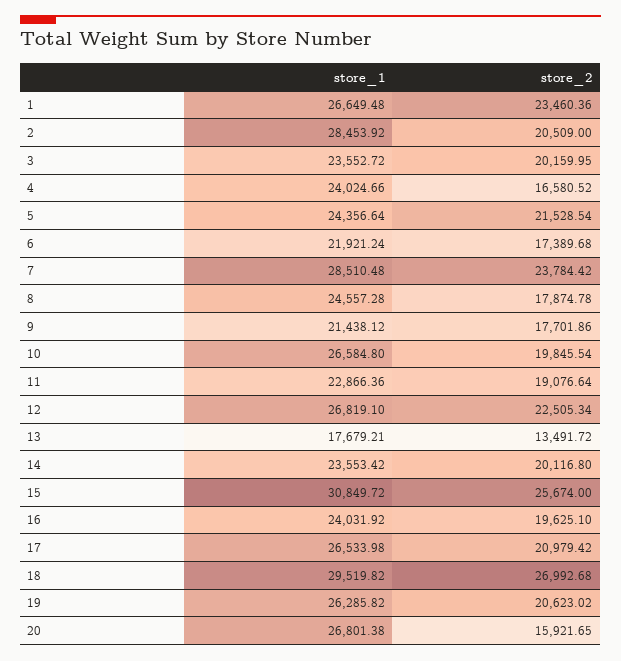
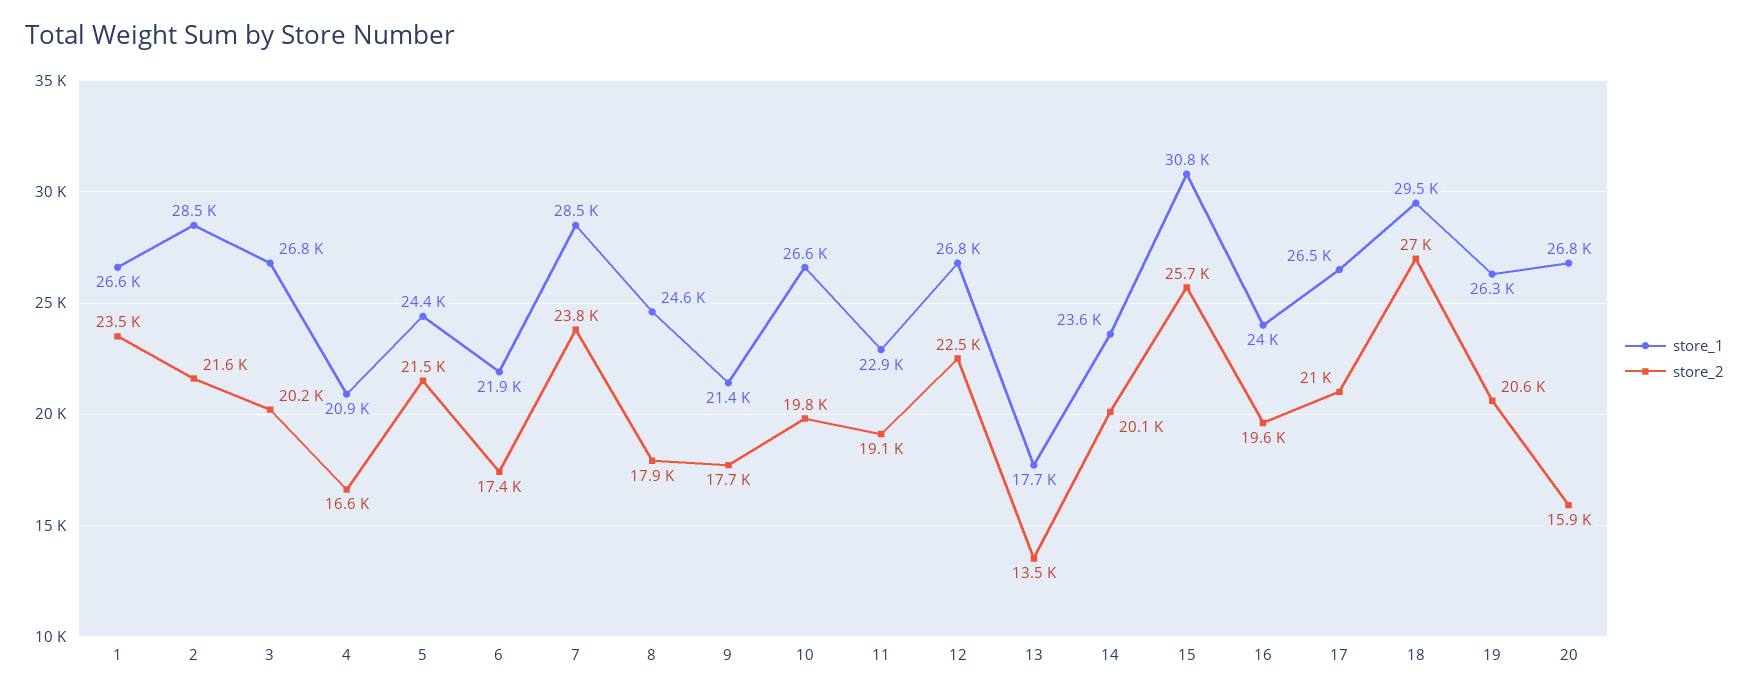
store_2, 2: 20509 -> 21600
store_1, 3: 23552.72 -> 26800
store_1, 4: 24024.66 -> 20900

